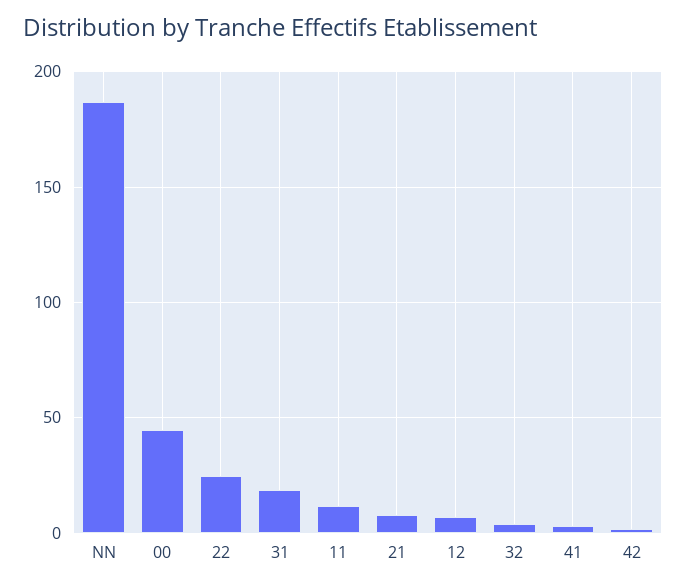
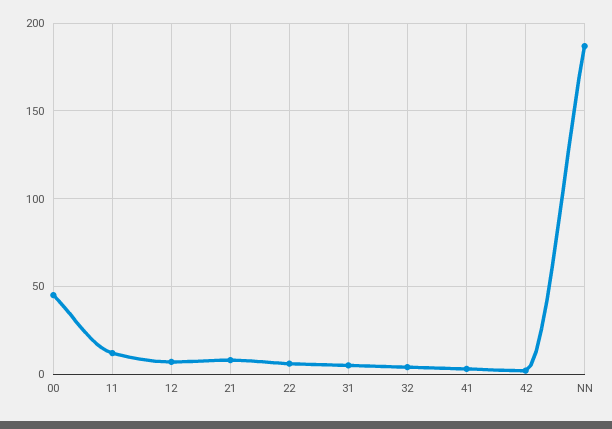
22: 25 -> 5
31: 20 -> 5

